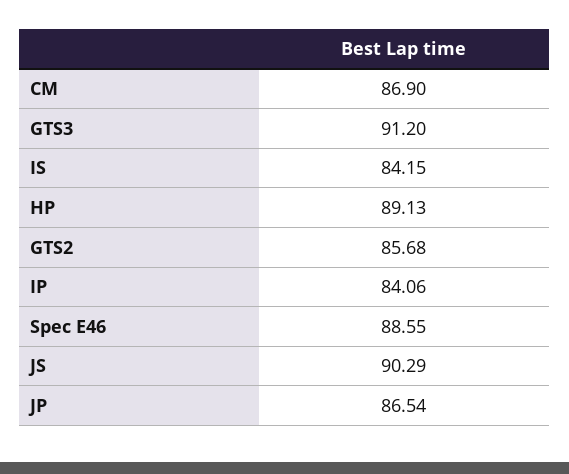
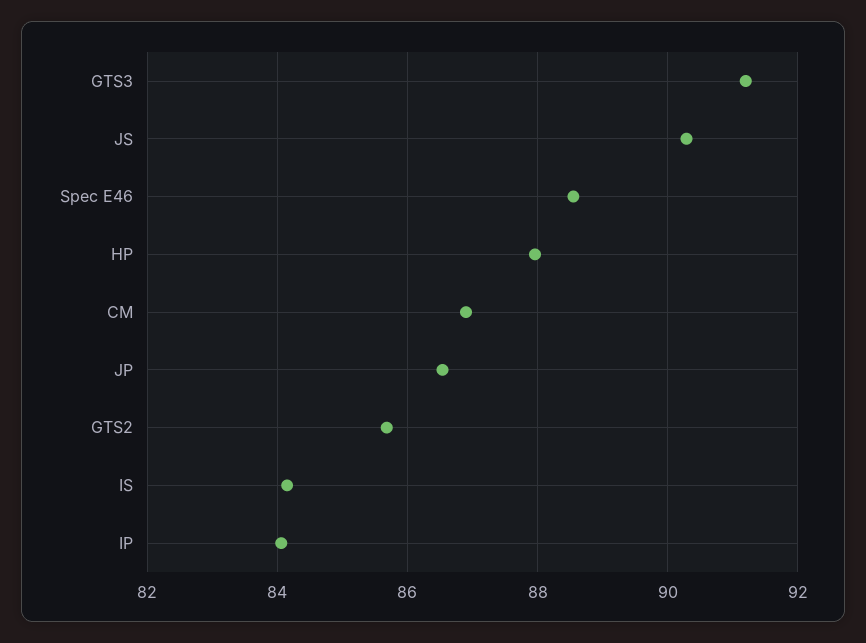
HP: 89.13 -> 88

